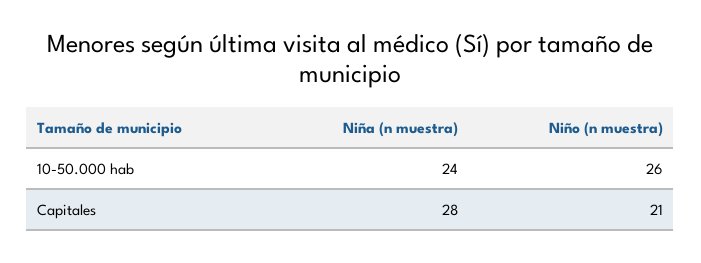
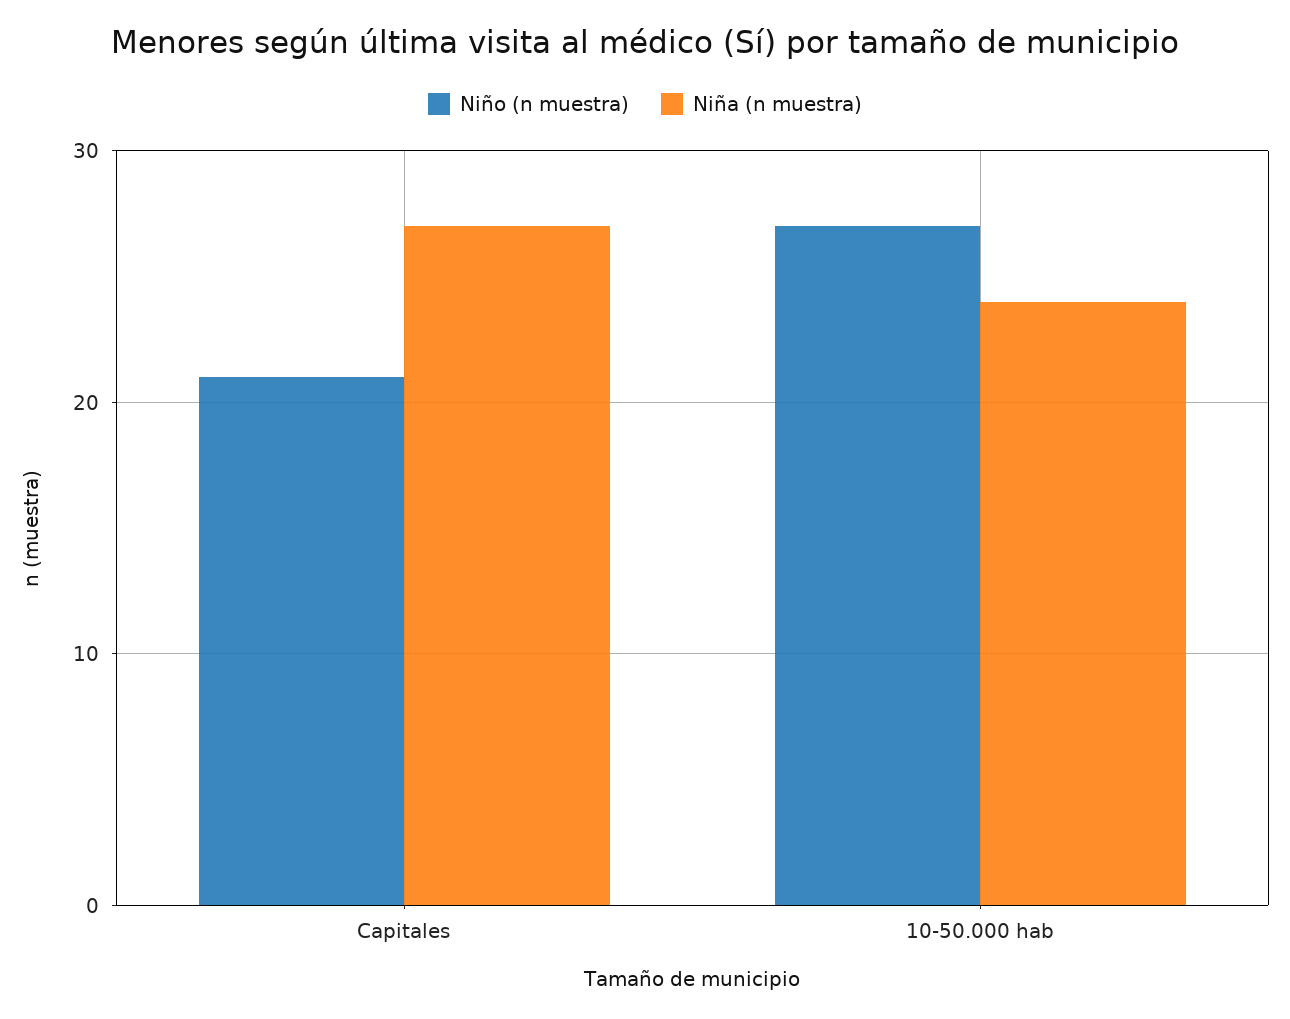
Niño (n muestra), 10-50.000 hab: 26 -> 27
Niña (n muestra), Capitales: 28 -> 27

